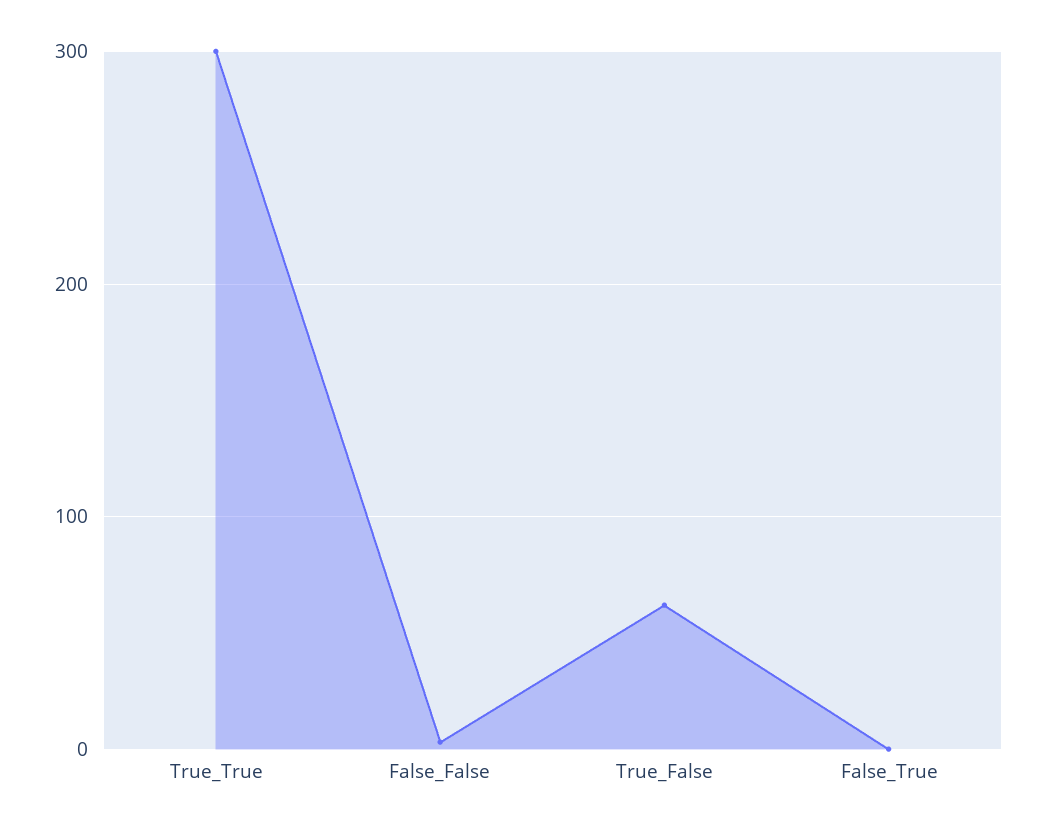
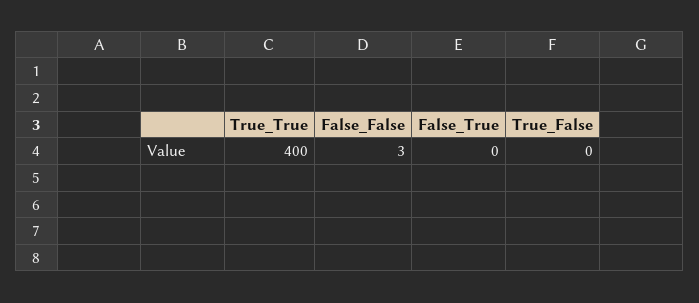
True_True: 300 -> 400
True_False: 60 -> 0

